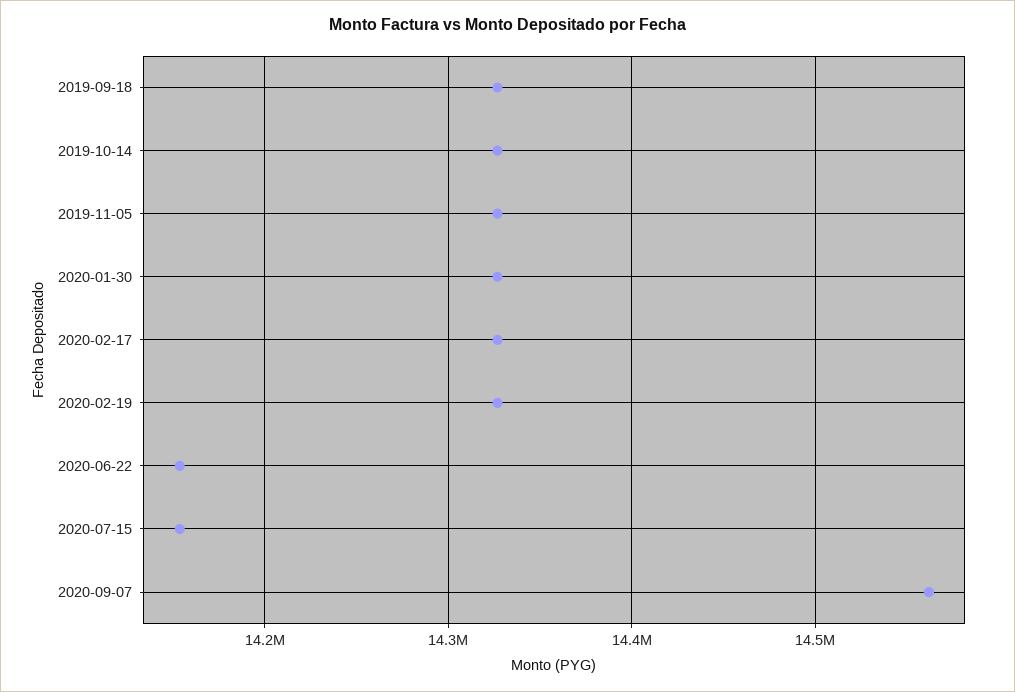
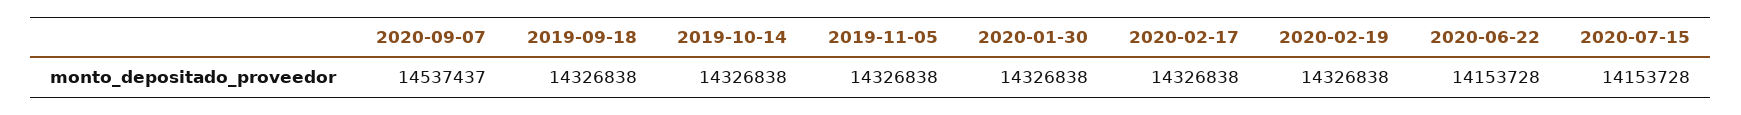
2020-09-07: 14560000 -> 14537437

